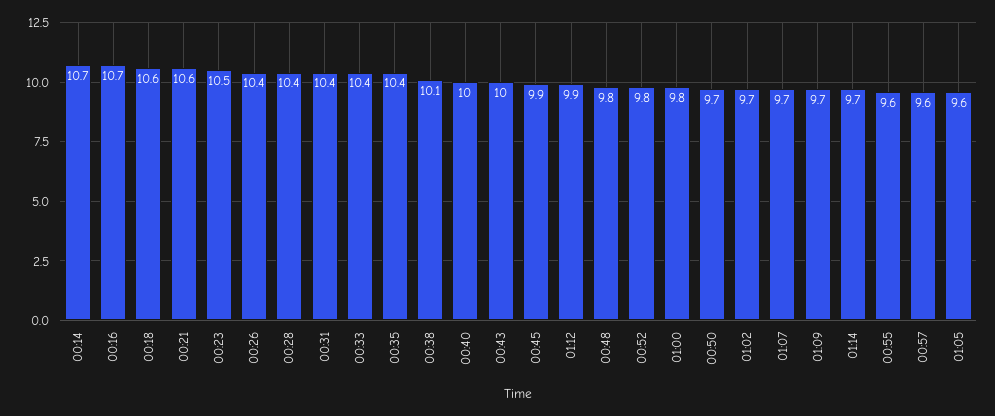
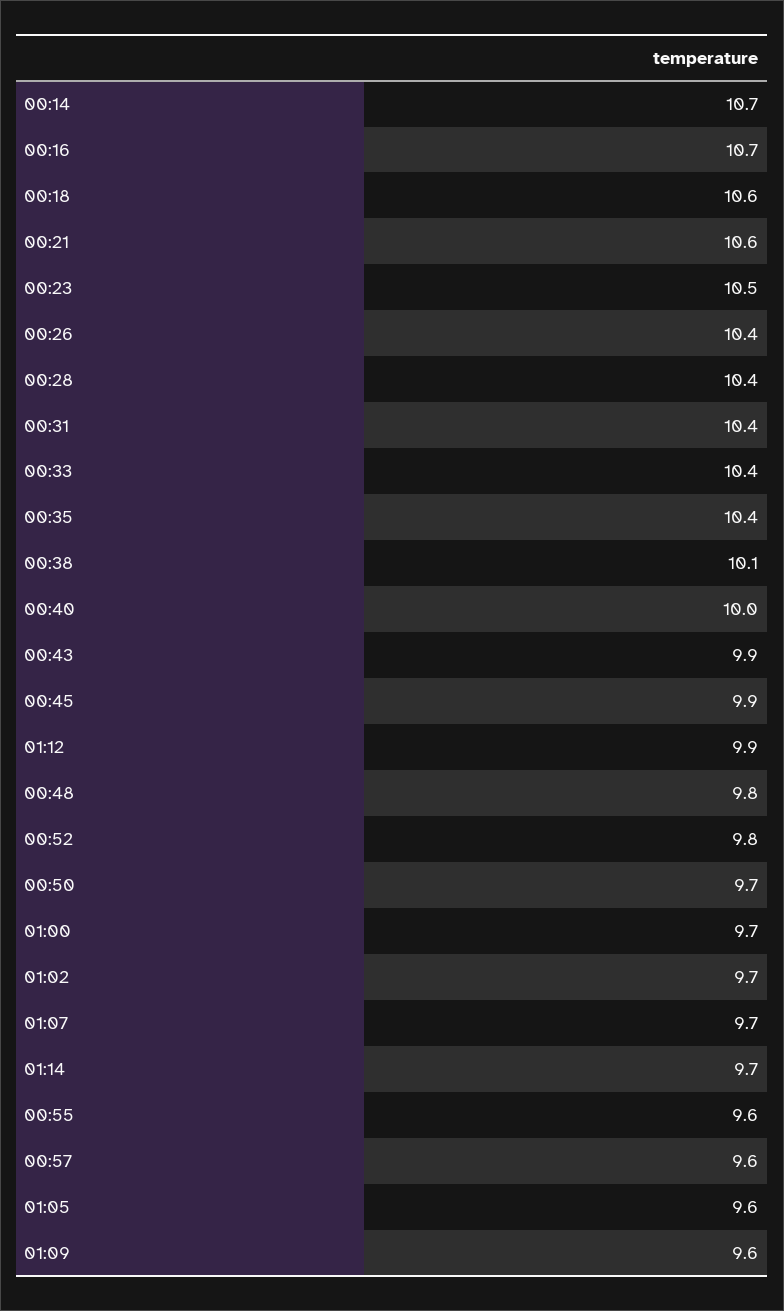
00:43: 10 -> 9.9
01:00: 9.8 -> 9.7
01:09: 9.7 -> 9.6

